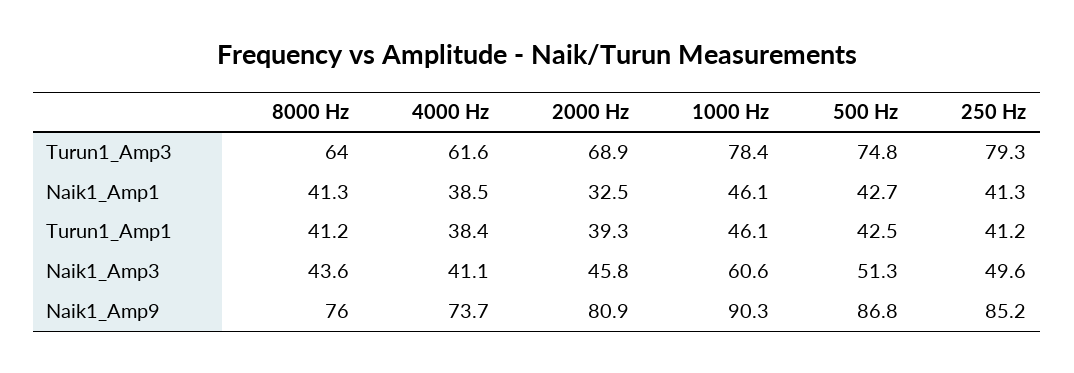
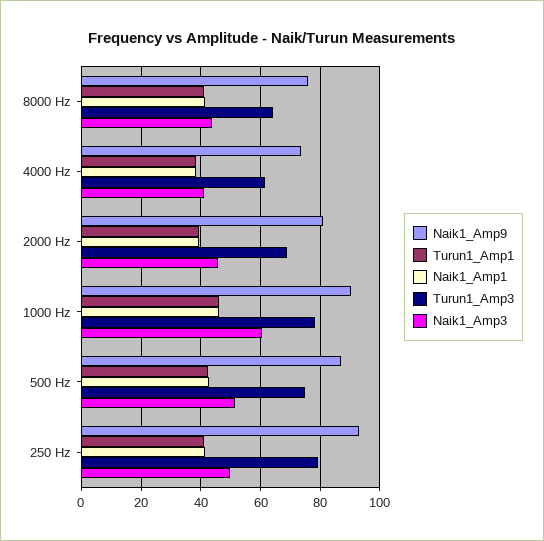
Naik1_Amp1, 2000 Hz: 32.5 -> 40
Naik1_Amp9, 250 Hz: 85.2 -> 92.5

